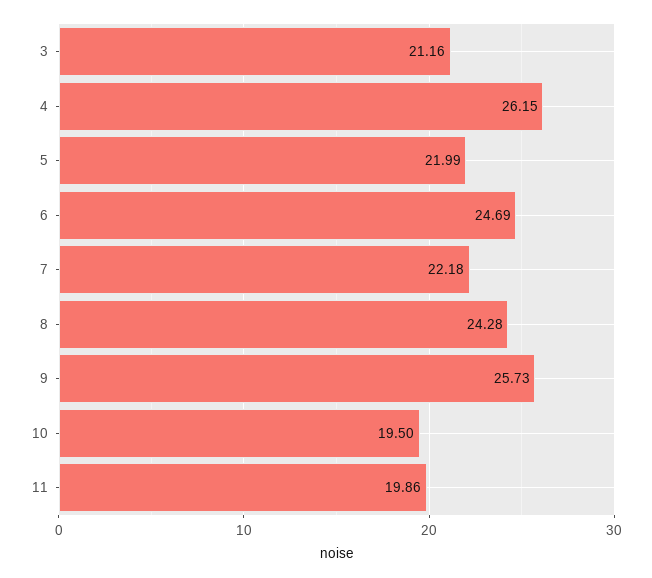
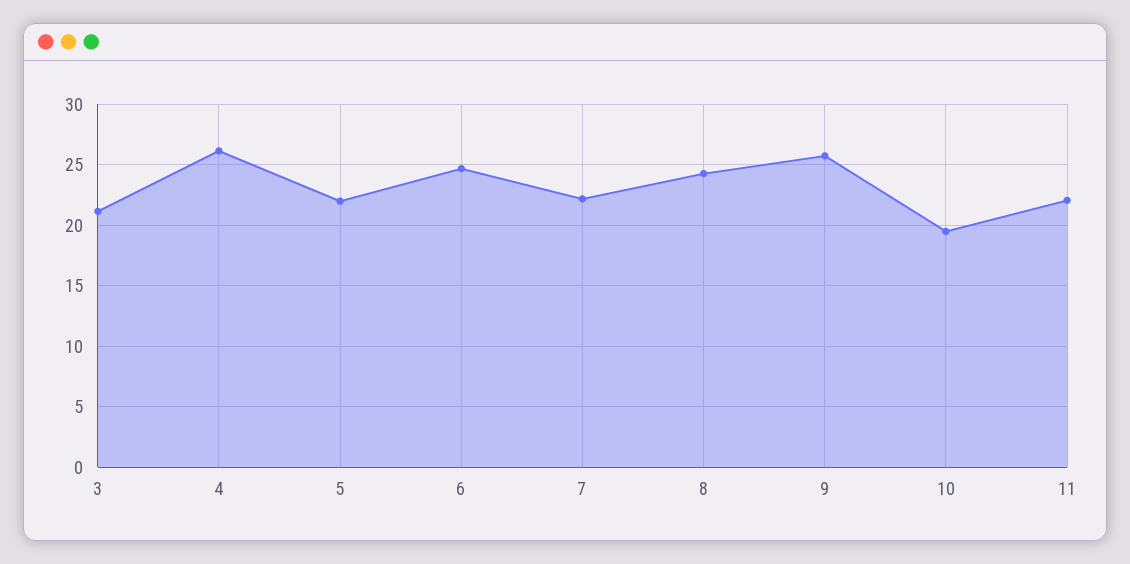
11: 19.86 -> 22

